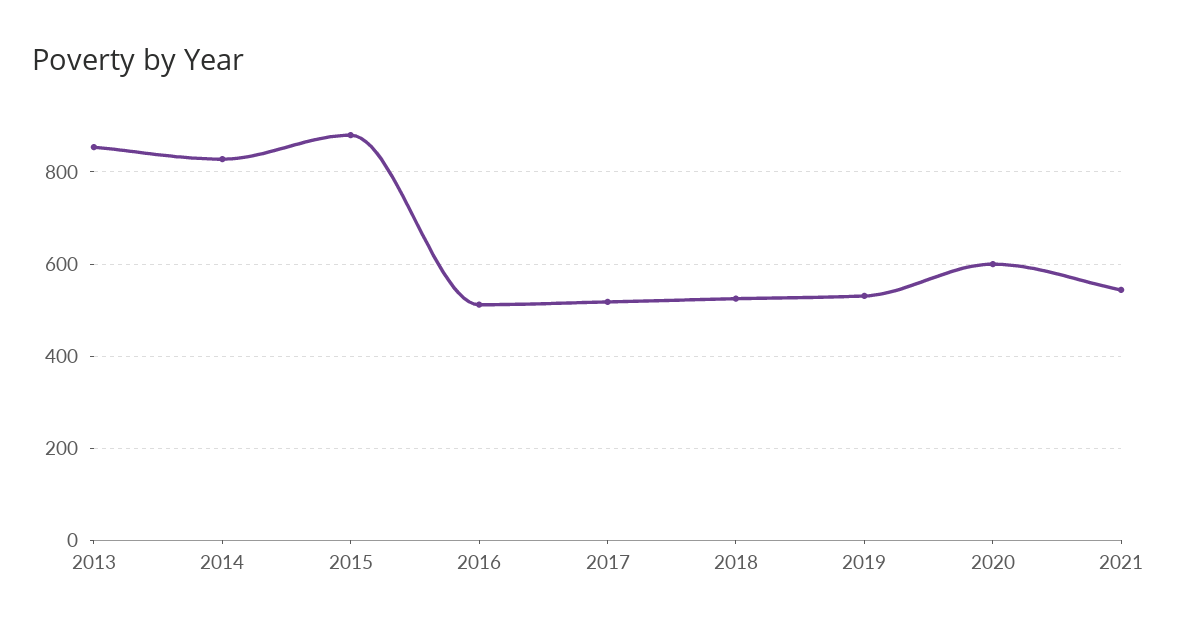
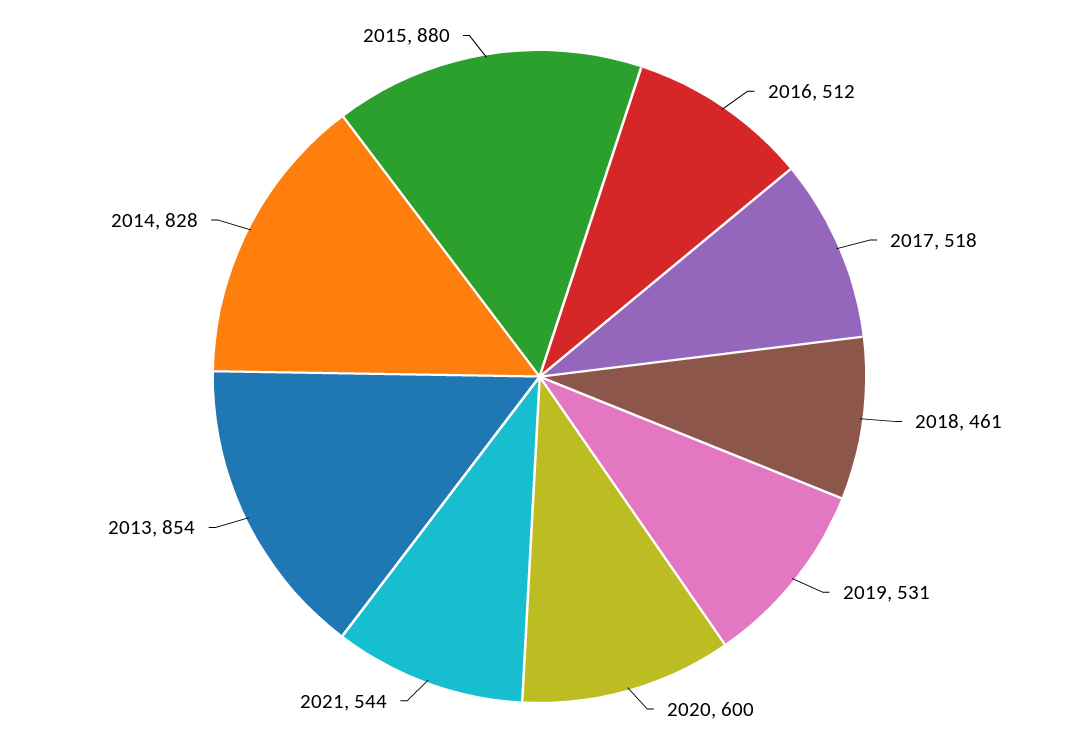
2018: 520 -> 461

